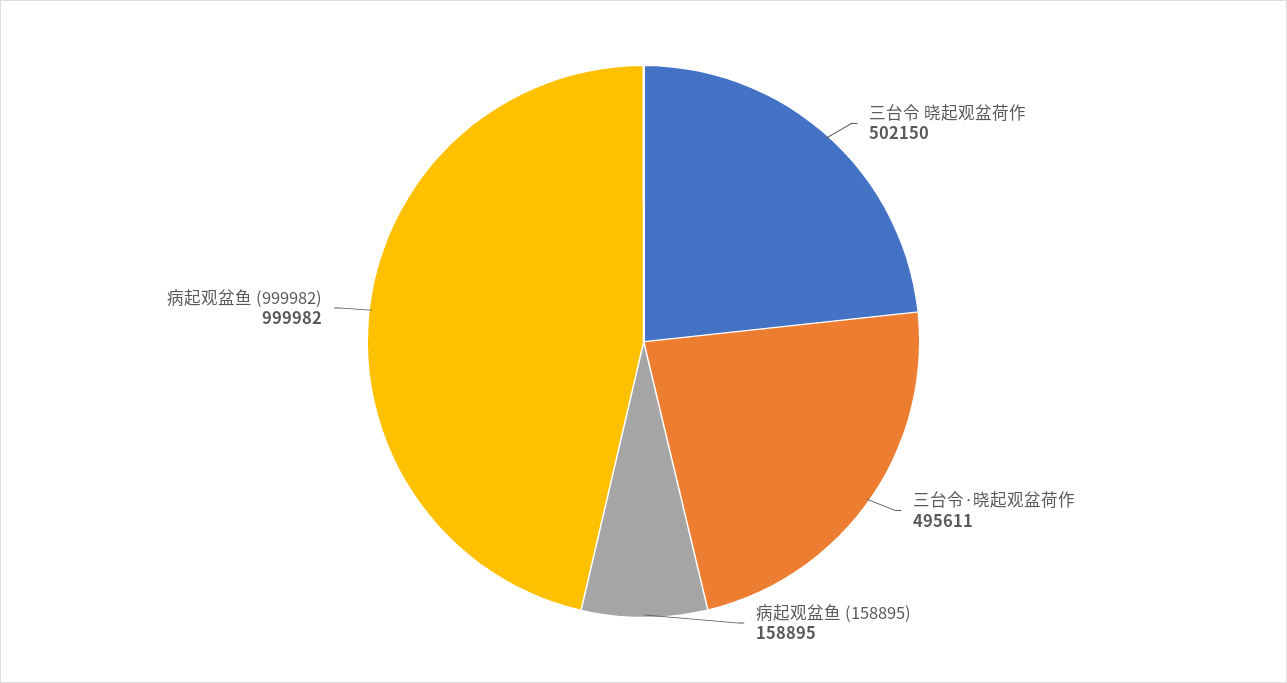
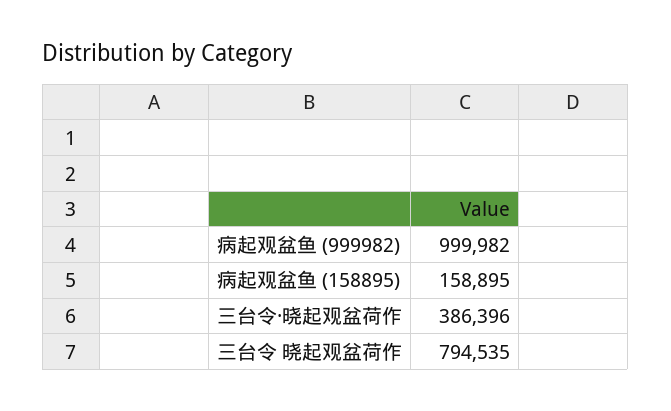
三台令 晓起观盆荷作: 502150 -> 794535
三台令·晓起观盆荷作: 495611 -> 386396

